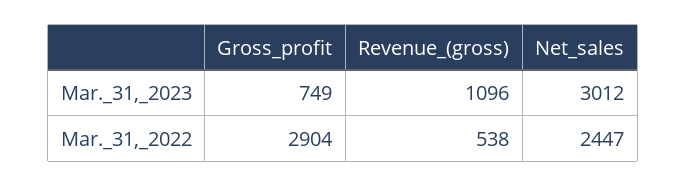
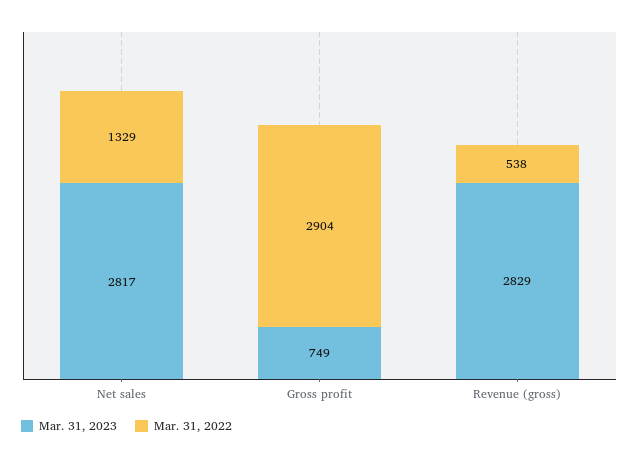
Mar._31,_2023, Revenue_(gross): 1096 -> 2829
Mar._31,_2023, Net_sales: 3012 -> 2817
Mar._31,_2022, Net_sales: 2447 -> 1329

